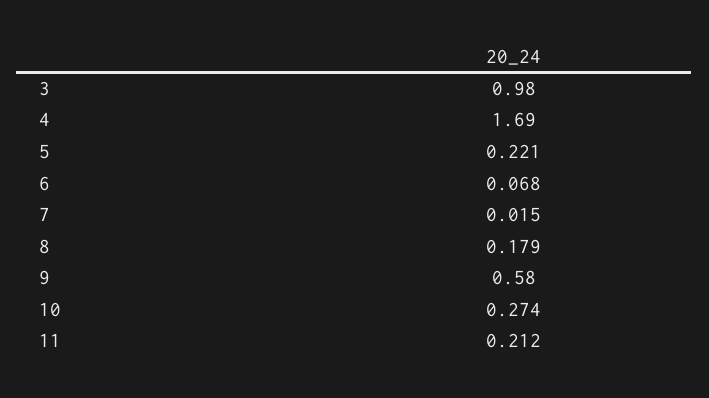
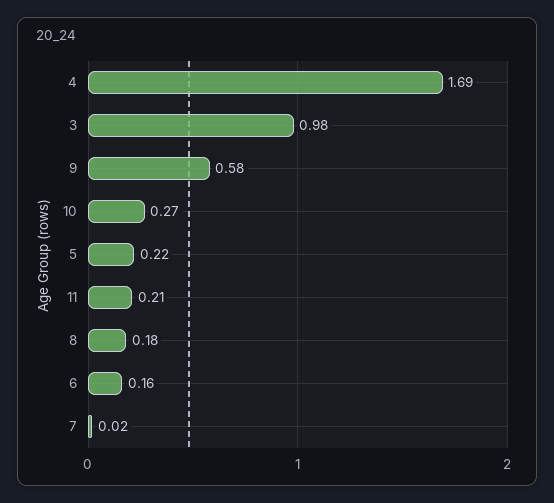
6: 0.068 -> 0.16

